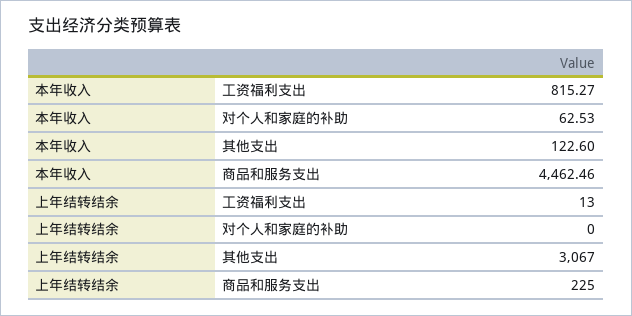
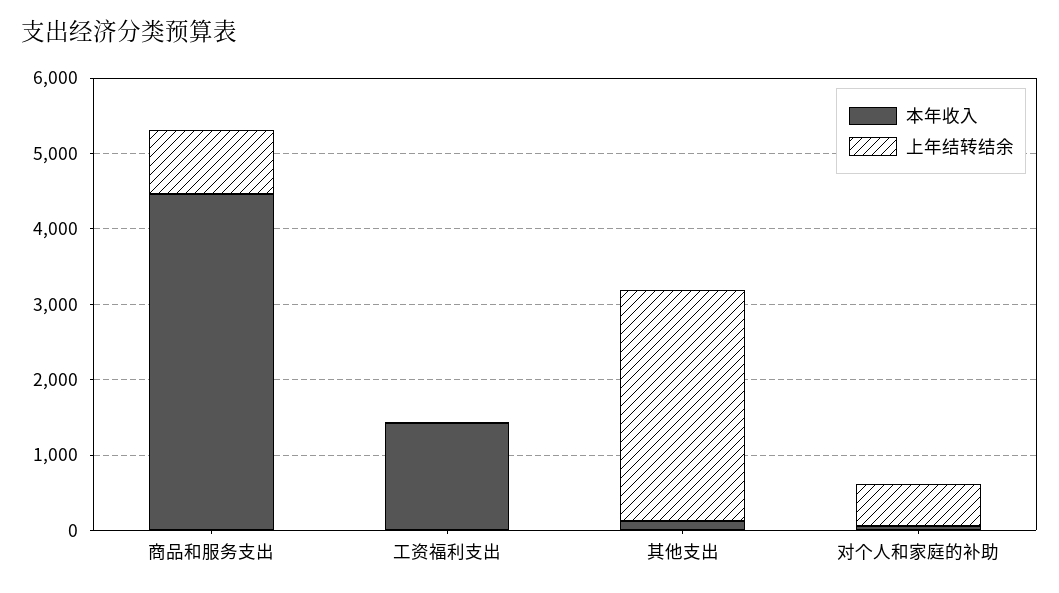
本年收入, 工资福利支出: 815.27 -> 1400
上年结转结余, 对个人和家庭的补助: 0 -> 600
上年结转结余, 商品和服务支出: 225 -> 800

